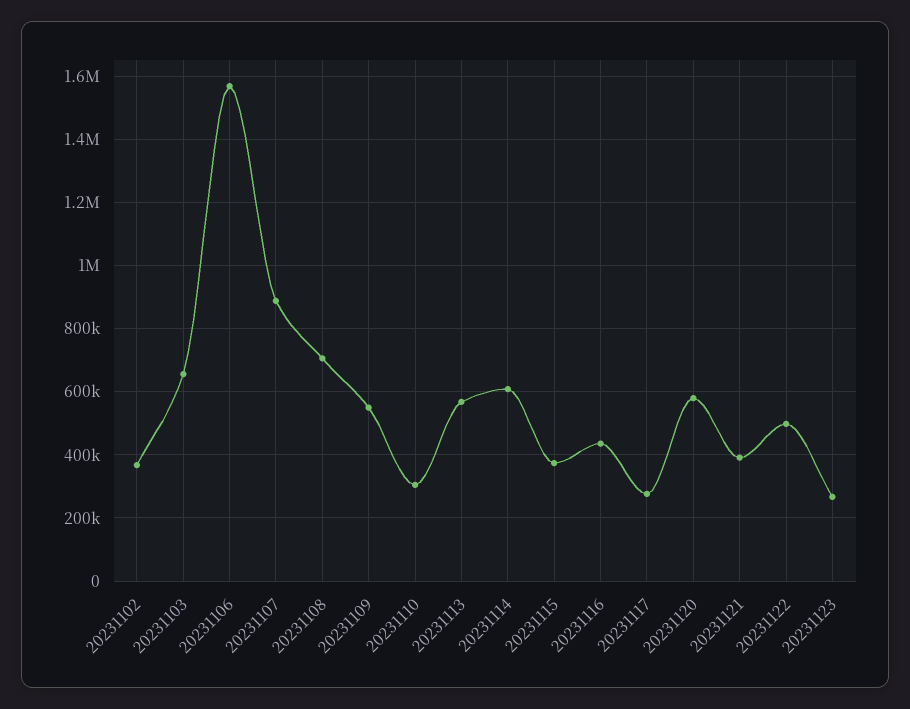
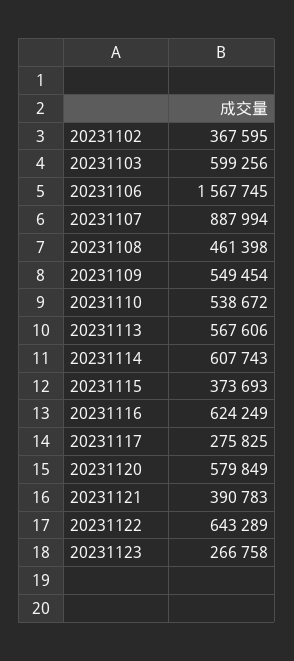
20231103: 660000 -> 599256
20231108: 700000 -> 461398
20231110: 300000 -> 538672
20231116: 440000 -> 624249
20231122: 500000 -> 643289

